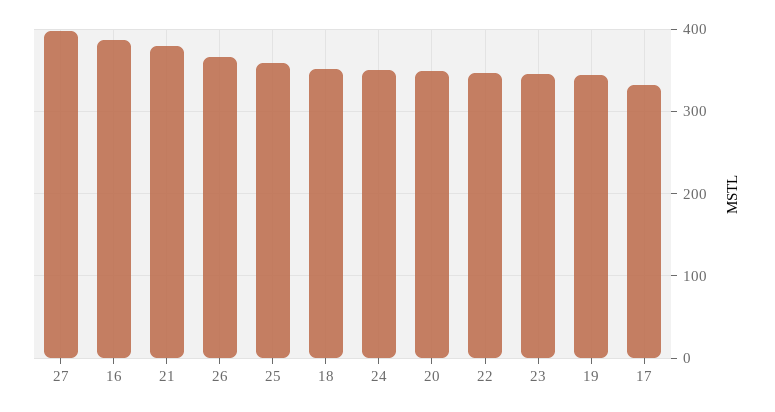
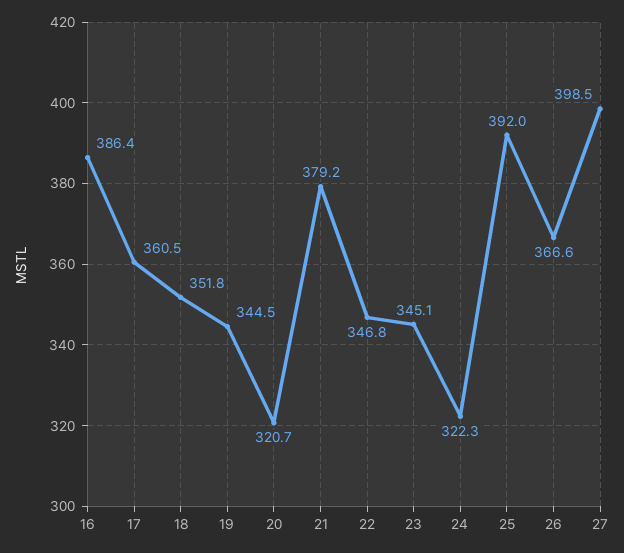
25: 360 -> 392
24: 350 -> 322.3
20: 350 -> 320.7
17: 330 -> 360.5

